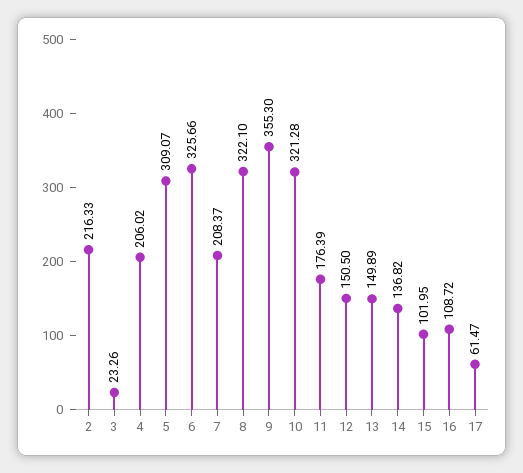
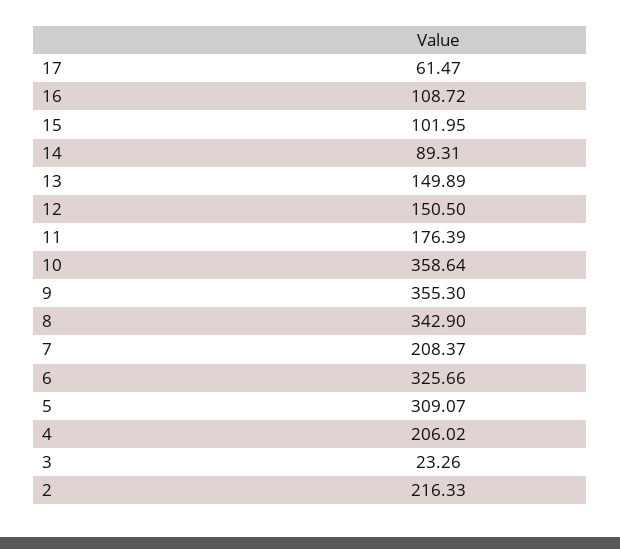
8: 322.1 -> 342.9
10: 321.28 -> 358.64
14: 136.82 -> 89.31

